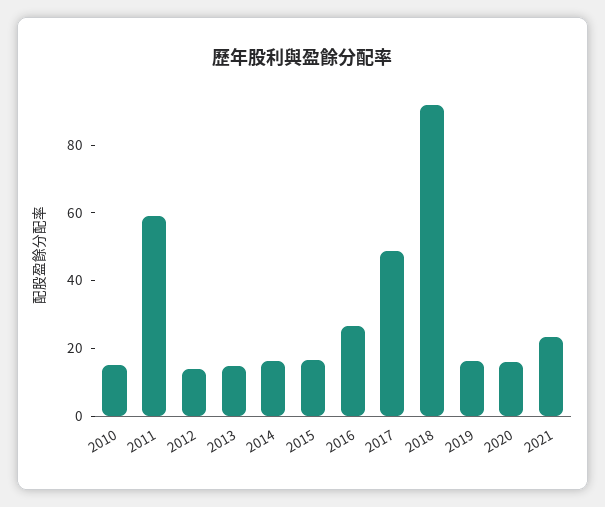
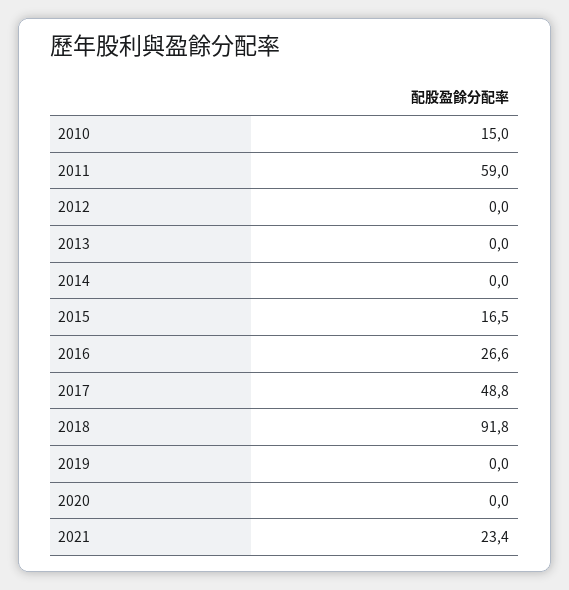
2012: 15 -> 0
2013: 15 -> 0
2014: 15 -> 0
2019: 15 -> 0
2020: 15 -> 0

